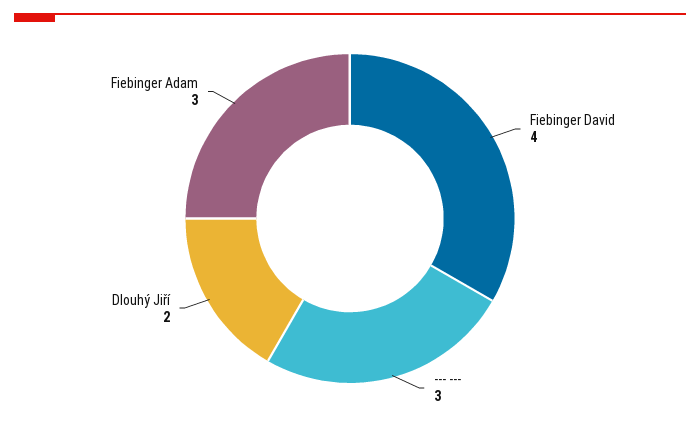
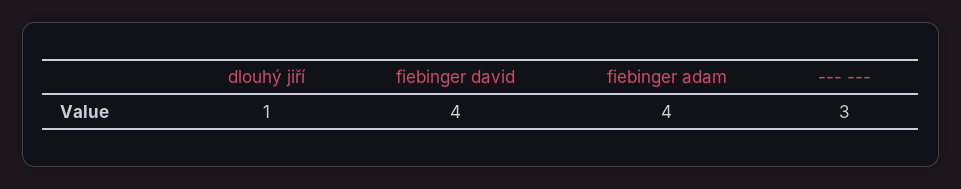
Dlouhý Jiří: 2 -> 1
Fiebinger Adam: 3 -> 4

